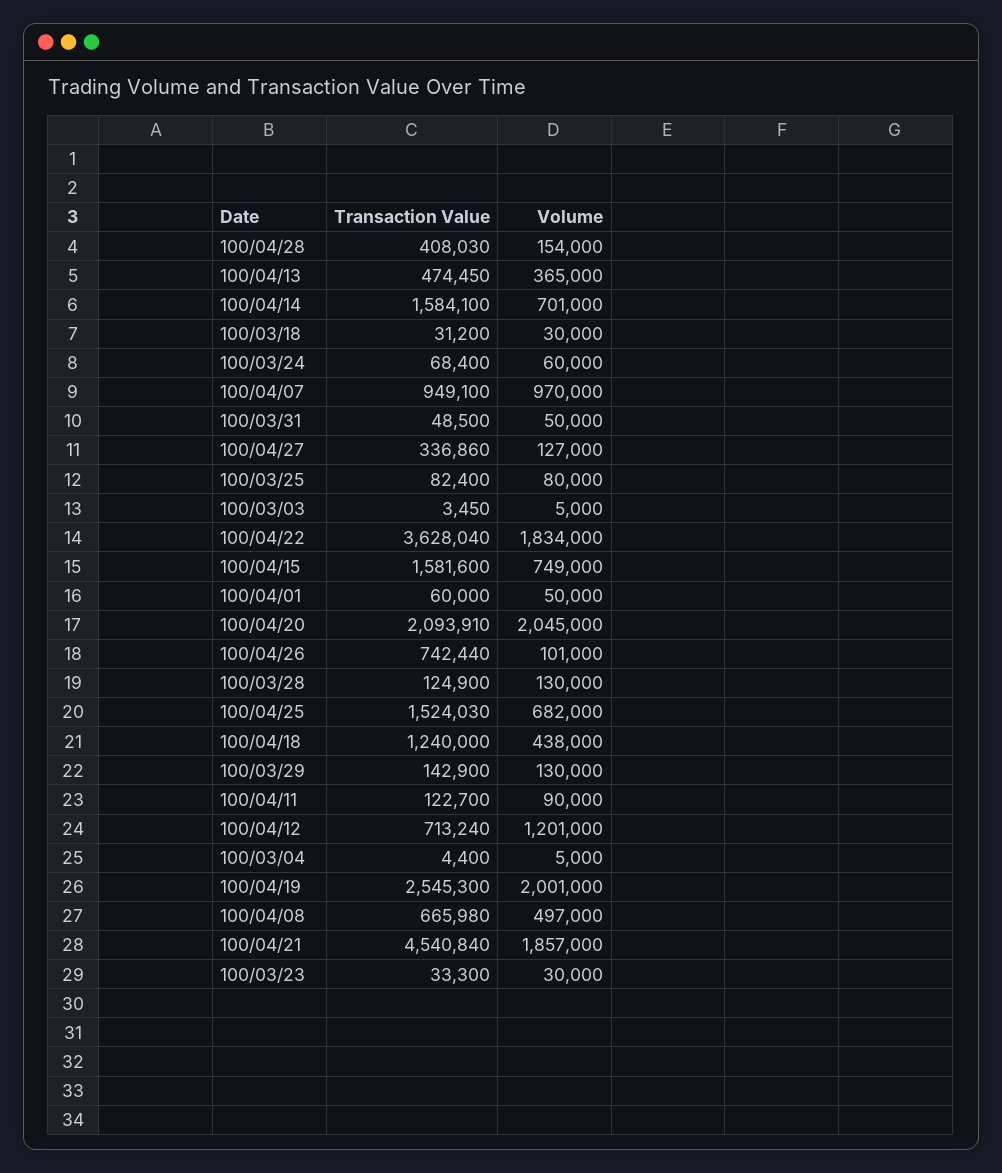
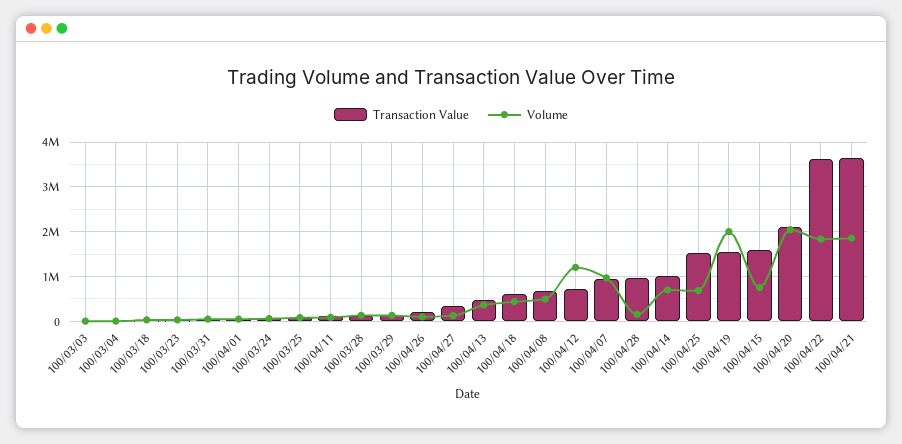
Transaction Value, 100/04/28: 408030 -> 1000000
Transaction Value, 100/04/14: 1584100 -> 1000000
Transaction Value, 100/04/26: 742440 -> 200000
Transaction Value, 100/04/18: 1240000 -> 600000
Transaction Value, 100/04/19: 2545300 -> 1600000
Transaction Value, 100/04/21: 4540840 -> 3600000

